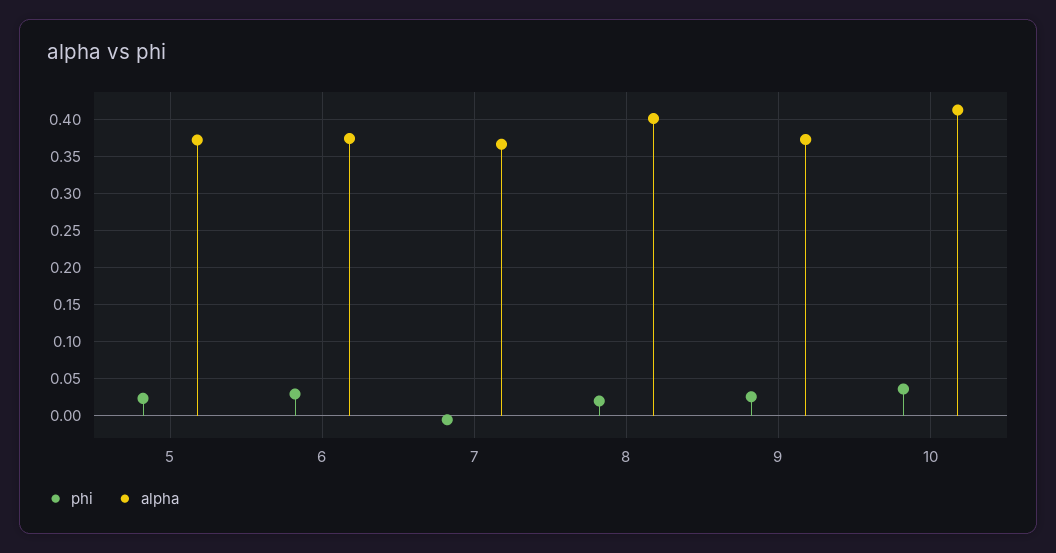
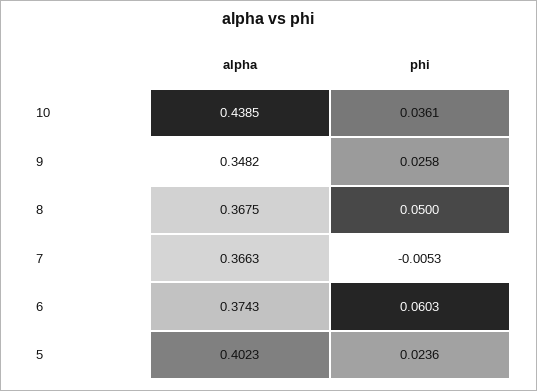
alpha, 5: 0.37 -> 0.4023
phi, 6: 0.03 -> 0.0603
phi, 8: 0.02 -> 0.05
alpha, 8: 0.4 -> 0.3675
alpha, 9: 0.37 -> 0.3482
alpha, 10: 0.41 -> 0.4385

